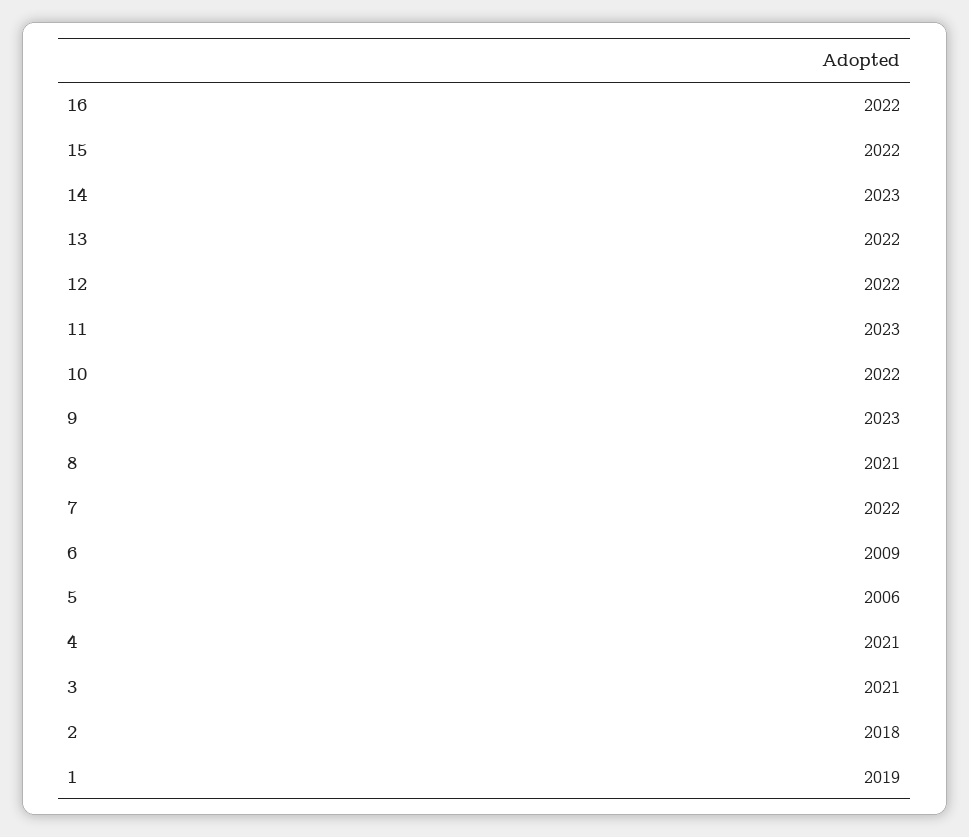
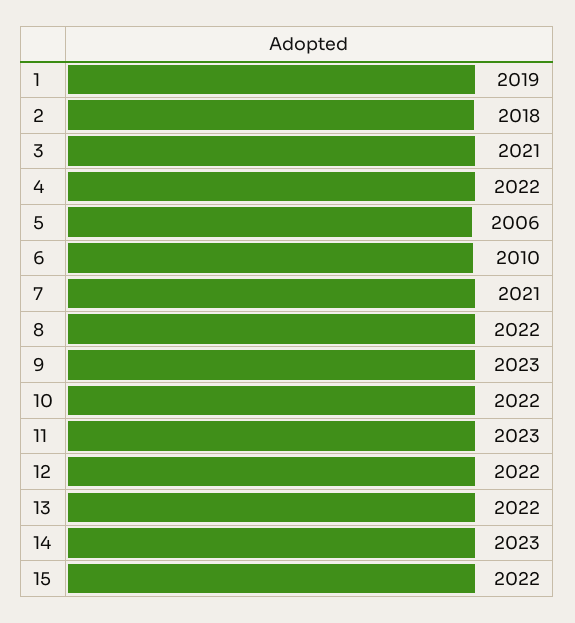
16: 2022 -> none
8: 2021 -> 2022
7: 2022 -> 2021
6: 2009 -> 2010
4: 2021 -> 2022

